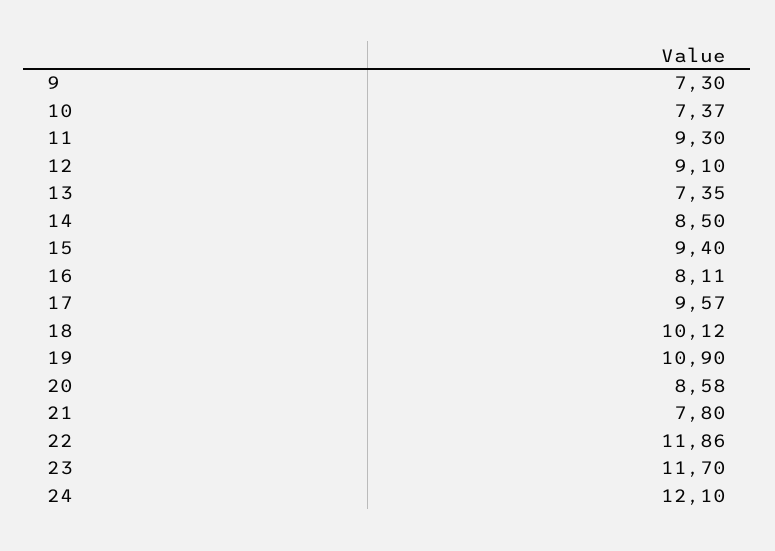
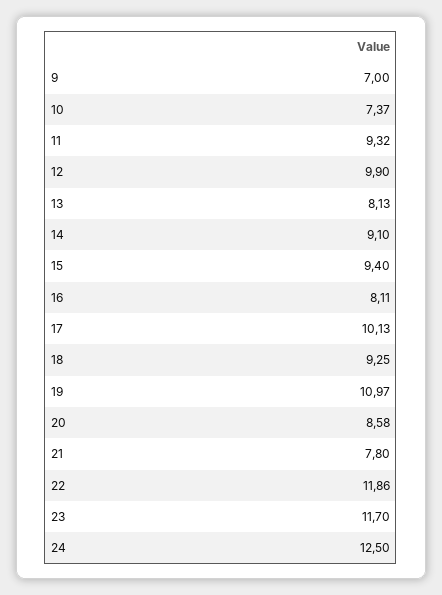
9: 7.3 -> 7
11: 9.3 -> 9.32
12: 9.1 -> 9.9
13: 7.35 -> 8.13
14: 8.5 -> 9.1
17: 9.57 -> 10.13
18: 10.12 -> 9.25
19: 10.9 -> 10.97
24: 12.1 -> 12.5

